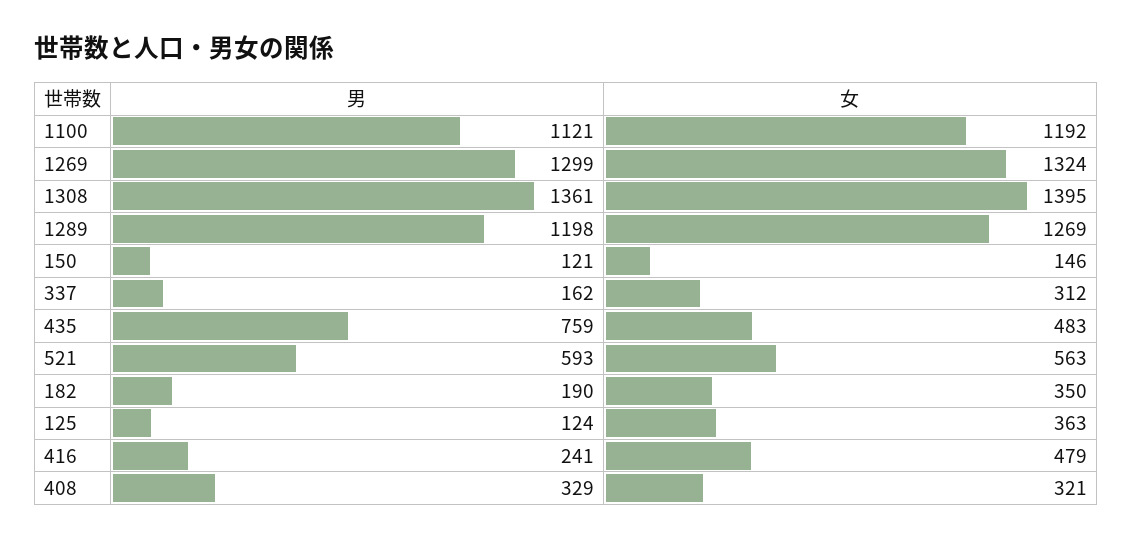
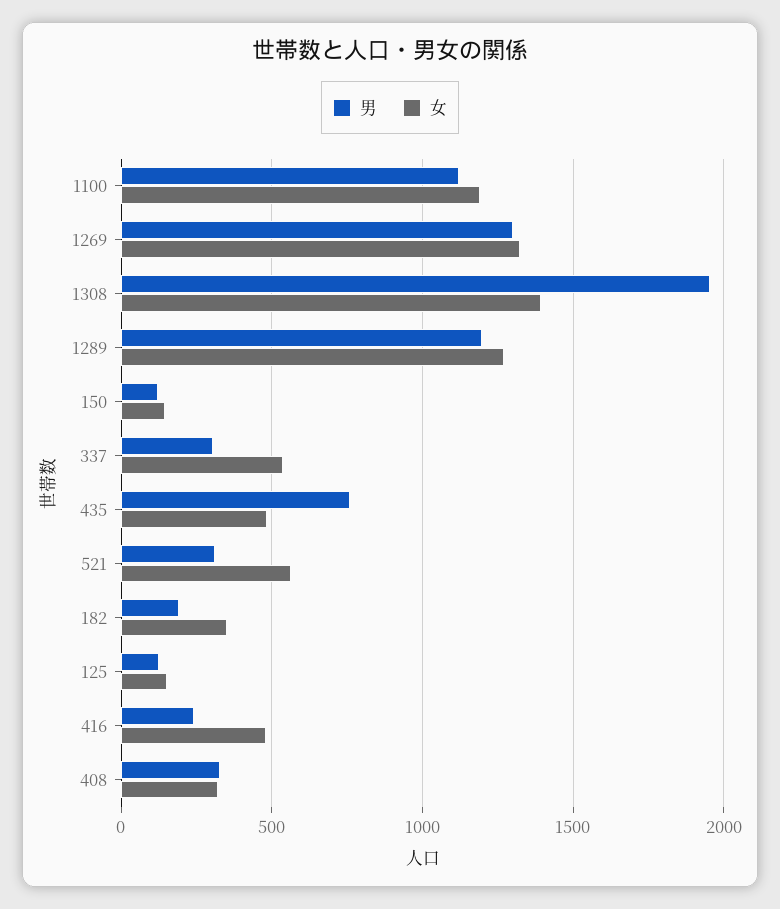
男, 1308: 1361 -> 1950
男, 337: 162 -> 300
女, 337: 312 -> 550
男, 521: 593 -> 300
女, 125: 363 -> 150

